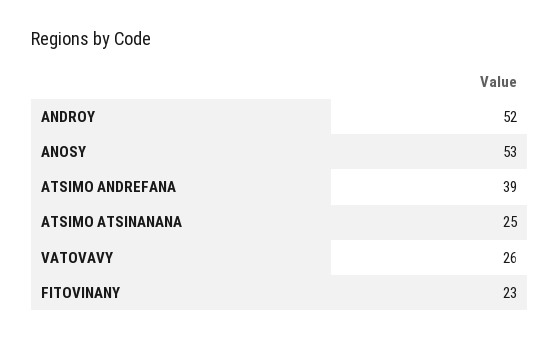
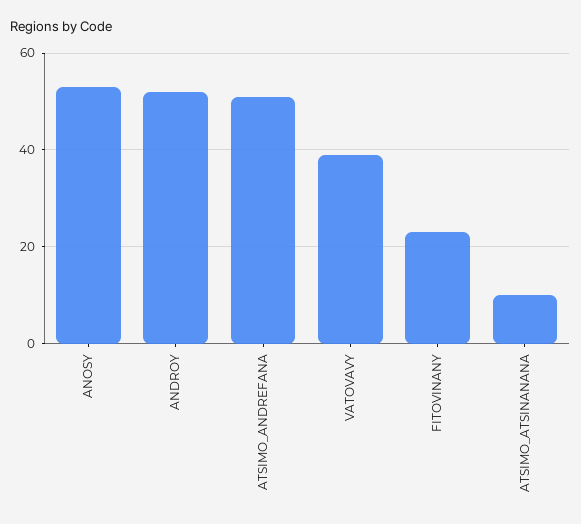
ATSIMO ANDREFANA: 39 -> 50
ATSIMO ATSINANANA: 25 -> 10
VATOVAVY: 26 -> 40

